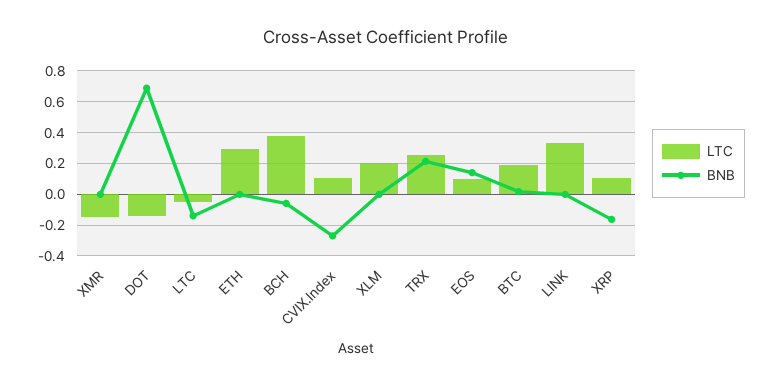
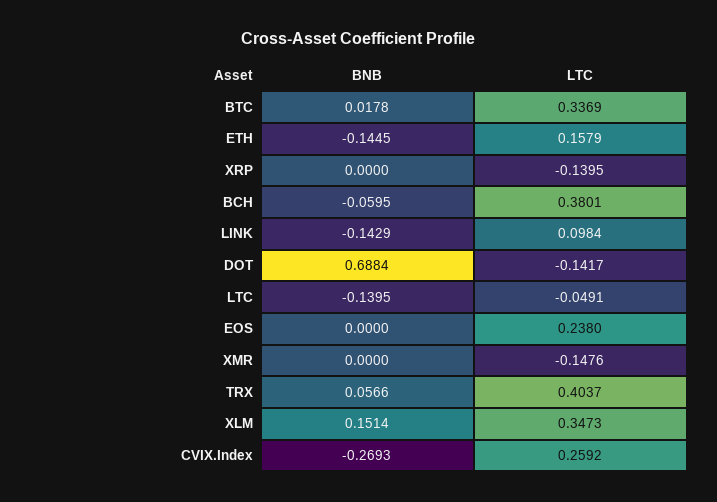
LTC, ETH: 0.3 -> 0.1579
BNB, ETH: 0 -> -0.1445
LTC, CVIX.Index: 0.1 -> 0.2592
LTC, XLM: 0.2 -> 0.3473
BNB, XLM: 0 -> 0.1514
LTC, TRX: 0.25 -> 0.4037
BNB, TRX: 0.2 -> 0.0566
LTC, EOS: 0.1 -> 0.238
BNB, EOS: 0.15 -> 0
LTC, BTC: 0.2 -> 0.3369
LTC, LINK: 0.35 -> 0.0984
BNB, LINK: 0 -> -0.1429
LTC, XRP: 0.1 -> -0.1395
BNB, XRP: -0.15 -> 0

